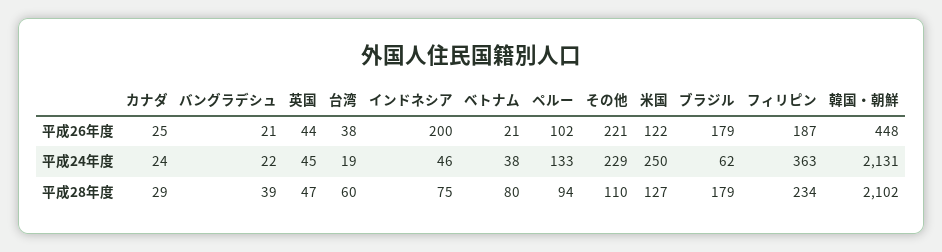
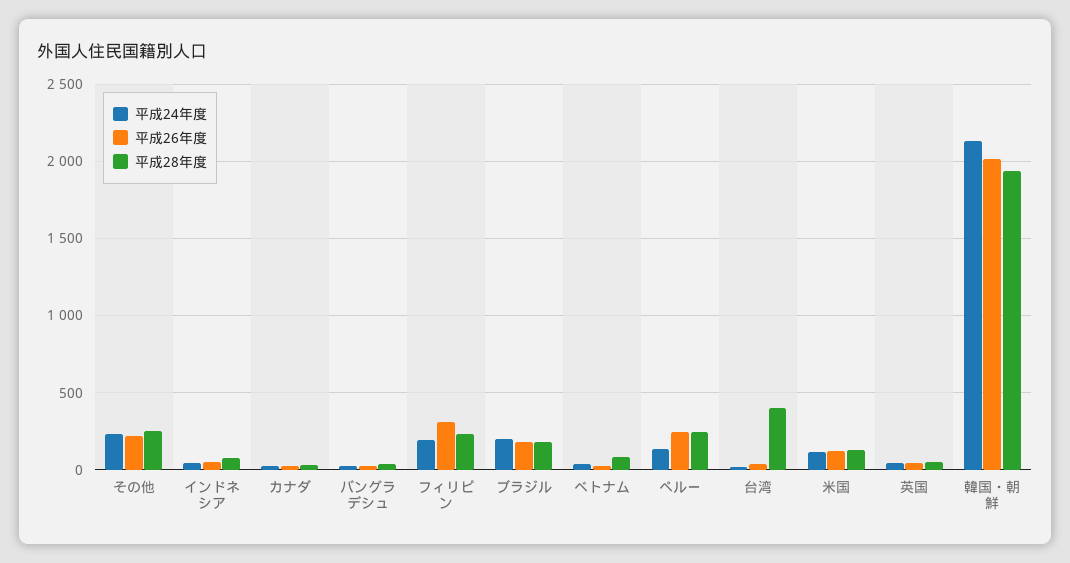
平成26年度, インドネシア: 200 -> 50
平成26年度, ペルー: 102 -> 250
平成26年度, フィリピン: 187 -> 300
平成26年度, 韓国・朝鮮: 448 -> 2000
平成24年度, 米国: 250 -> 100
平成24年度, ブラジル: 62 -> 200
平成24年度, フィリピン: 363 -> 200
平成28年度, 台湾: 60 -> 400
平成28年度, ペルー: 94 -> 250
平成28年度, その他: 110 -> 250
平成28年度, 韓国・朝鮮: 2102 -> 1950

